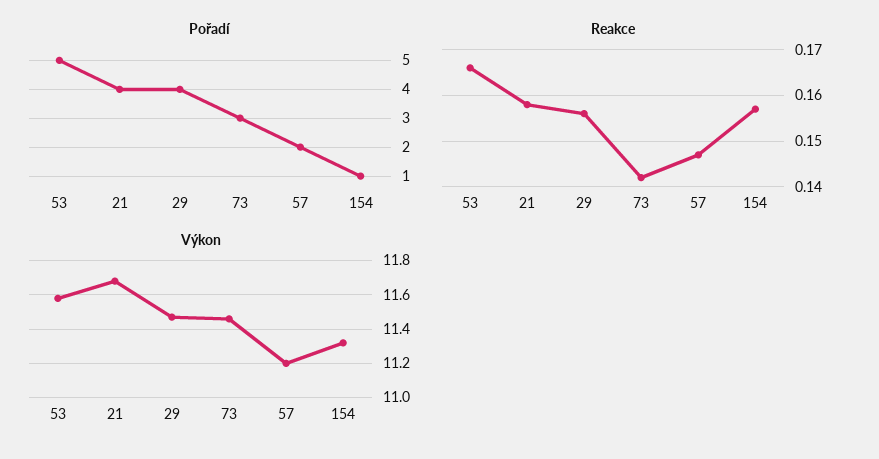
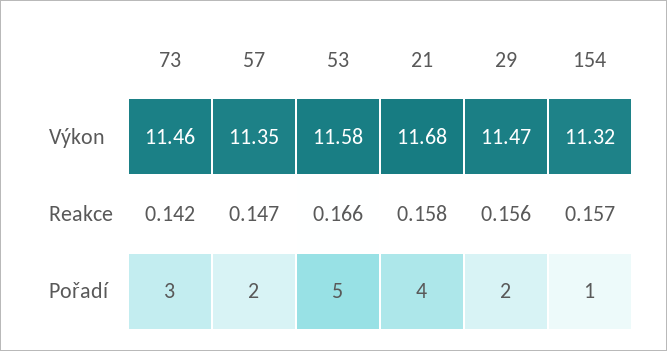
Pořadí, 29: 4 -> 2
Výkon, 57: 11.2 -> 11.35

